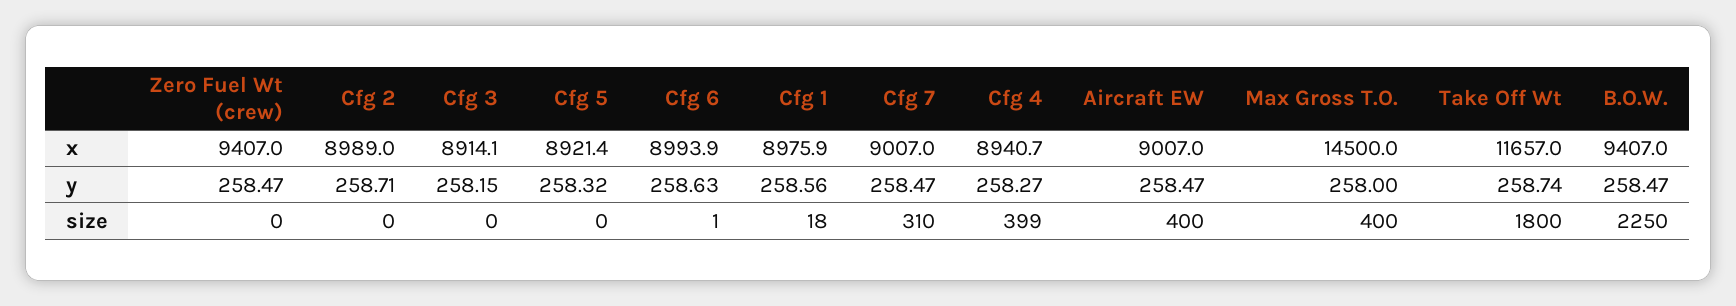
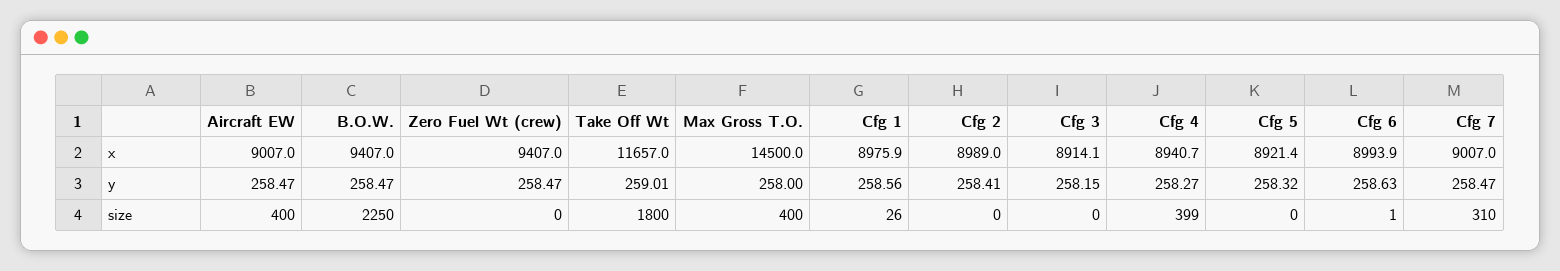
Cfg 2, y: 258.71 -> 258.41
Take Off Wt, y: 258.74 -> 259.01
Cfg 1, size: 18 -> 26

